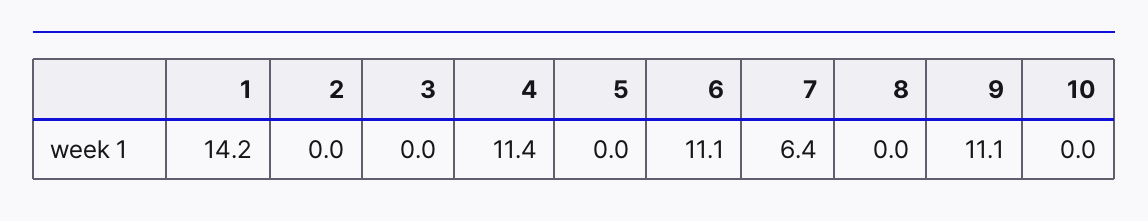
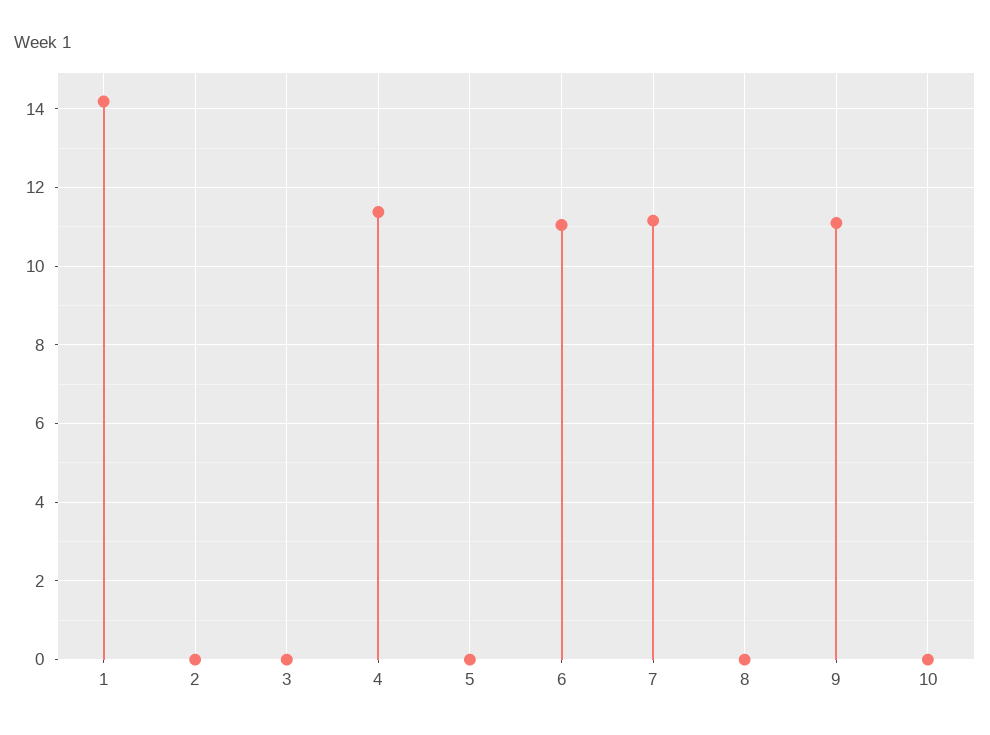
7: 6.4 -> 11.2

